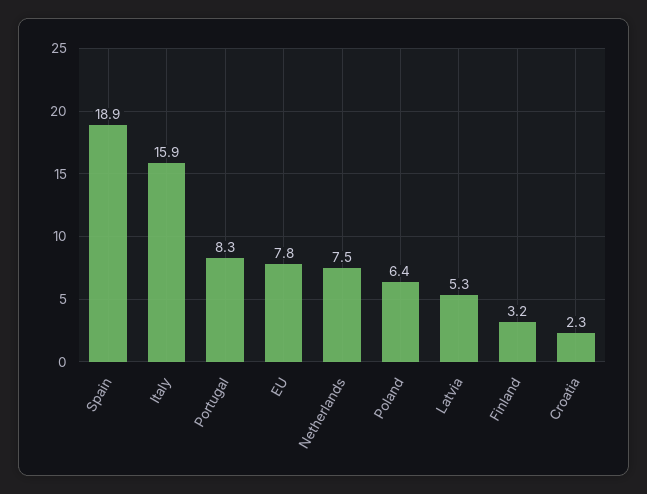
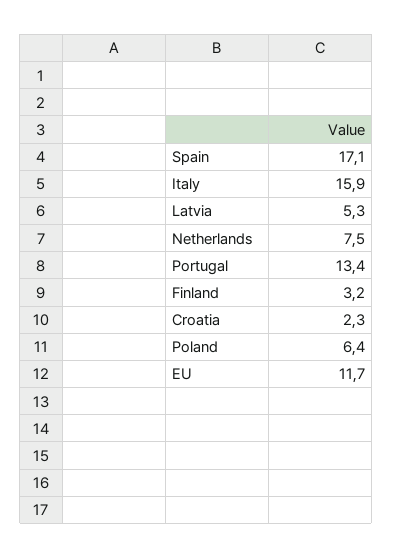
Spain: 18.9 -> 17.1
Portugal: 8.3 -> 13.4
EU: 7.8 -> 11.7

